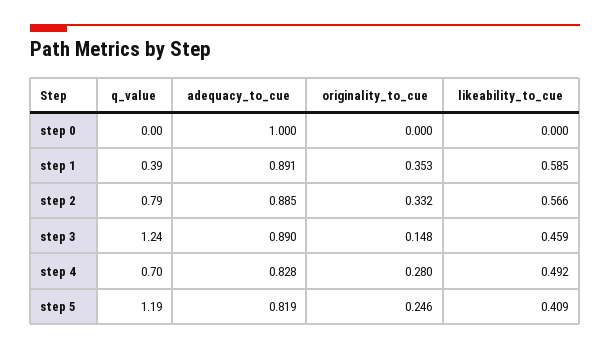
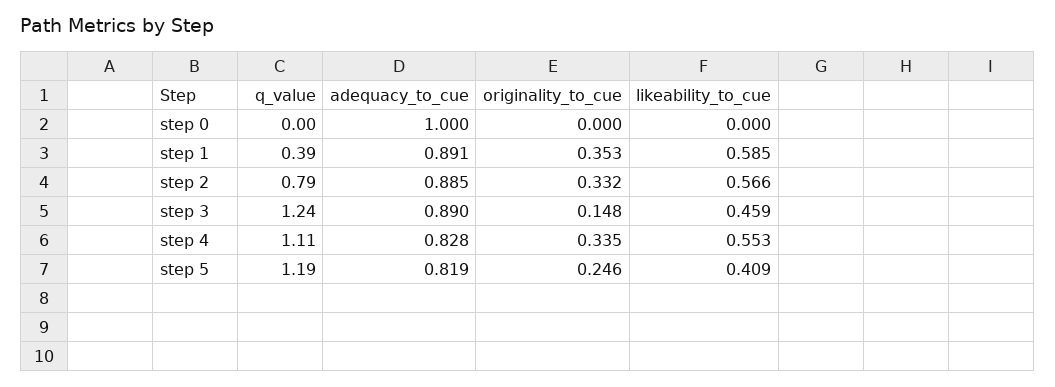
q_value, step 4: 0.7 -> 1.11
originality_to_cue, step 4: 0.28 -> 0.335
likeability_to_cue, step 4: 0.492 -> 0.553

